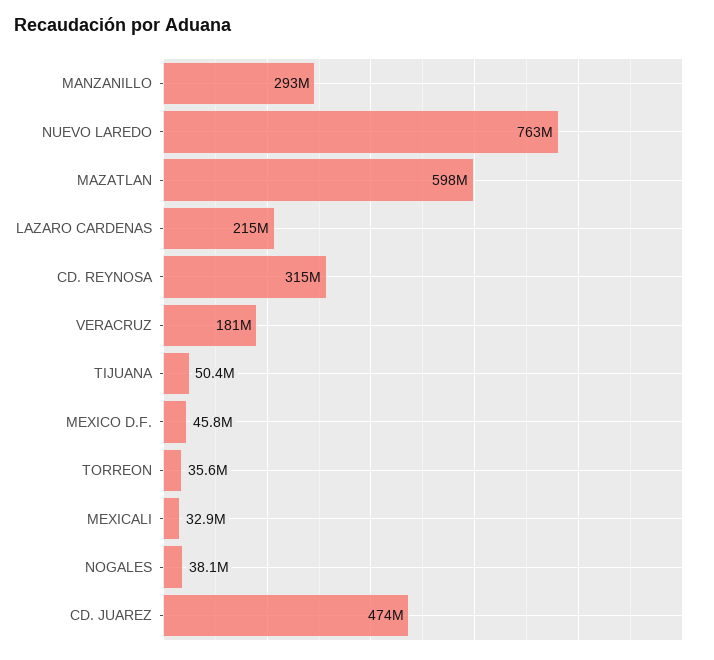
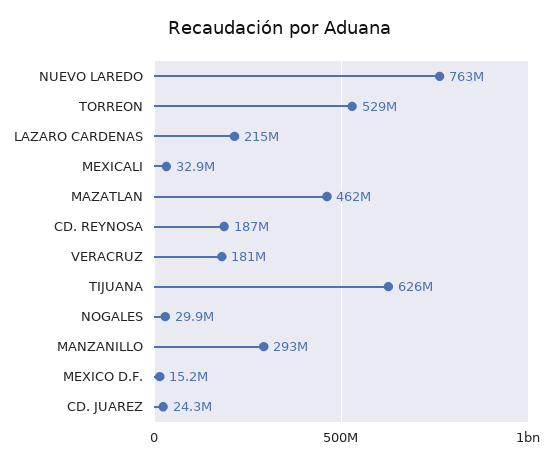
MAZATLAN: 598000000 -> 462000000
CD. REYNOSA: 315000000 -> 187000000
TIJUANA: 50400000 -> 626000000
MEXICO D.F.: 45800000 -> 15200000
TORREON: 35600000 -> 529000000
NOGALES: 38100000 -> 29900000
CD. JUAREZ: 474000000 -> 24300000

